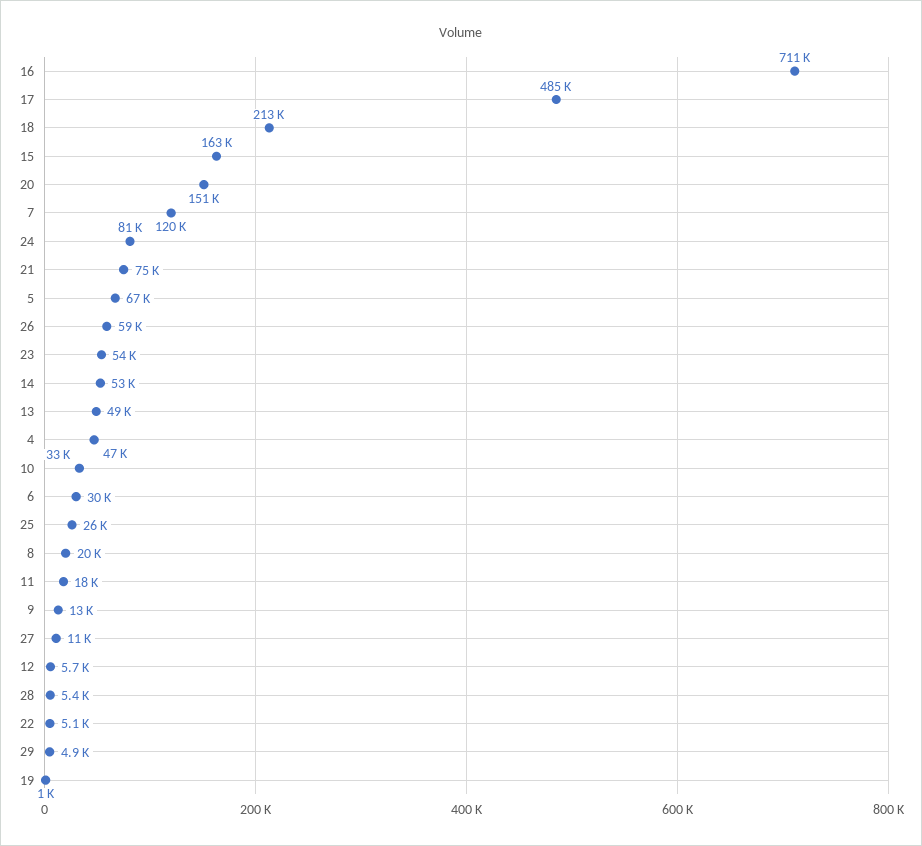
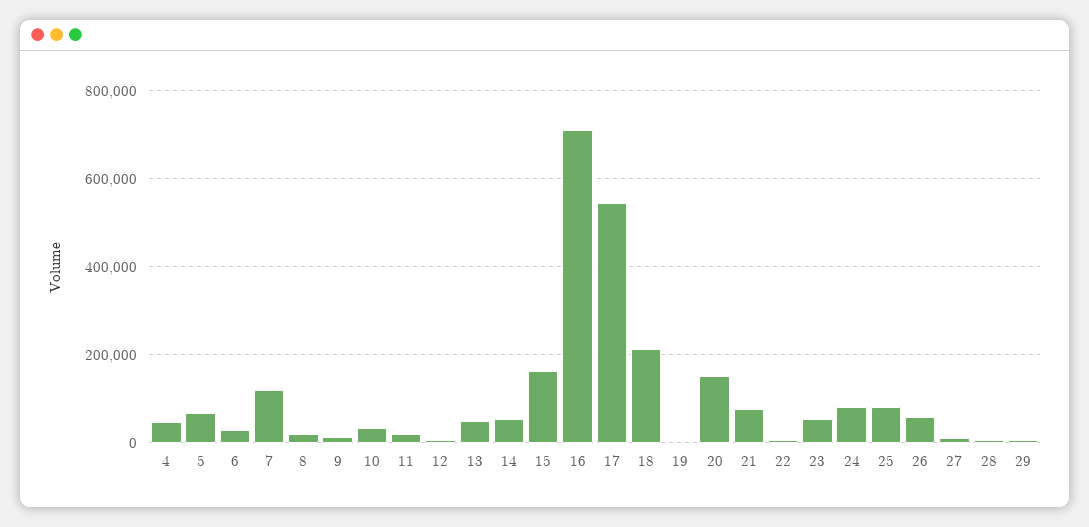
17: 485000 -> 540000
25: 26000 -> 80000

